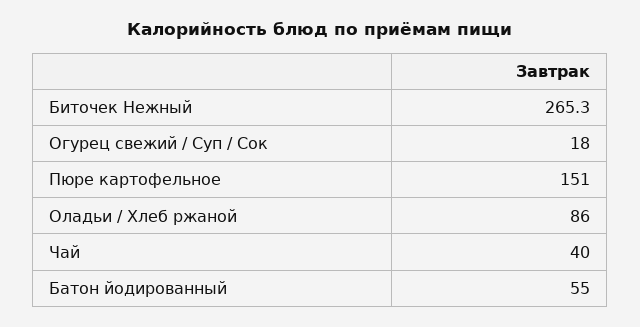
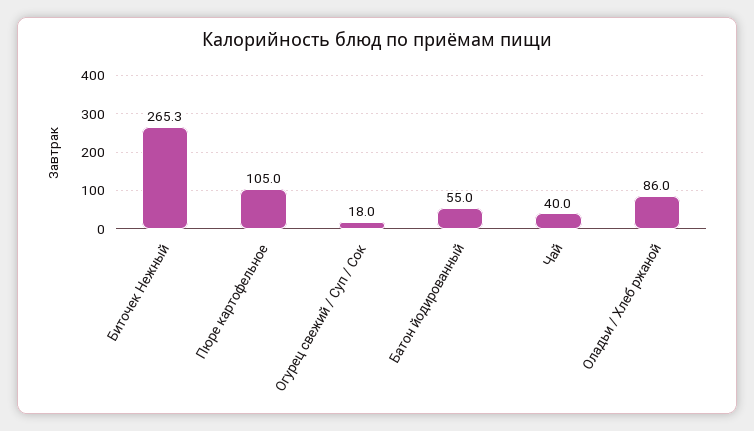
Пюре картофельное: 151 -> 105

